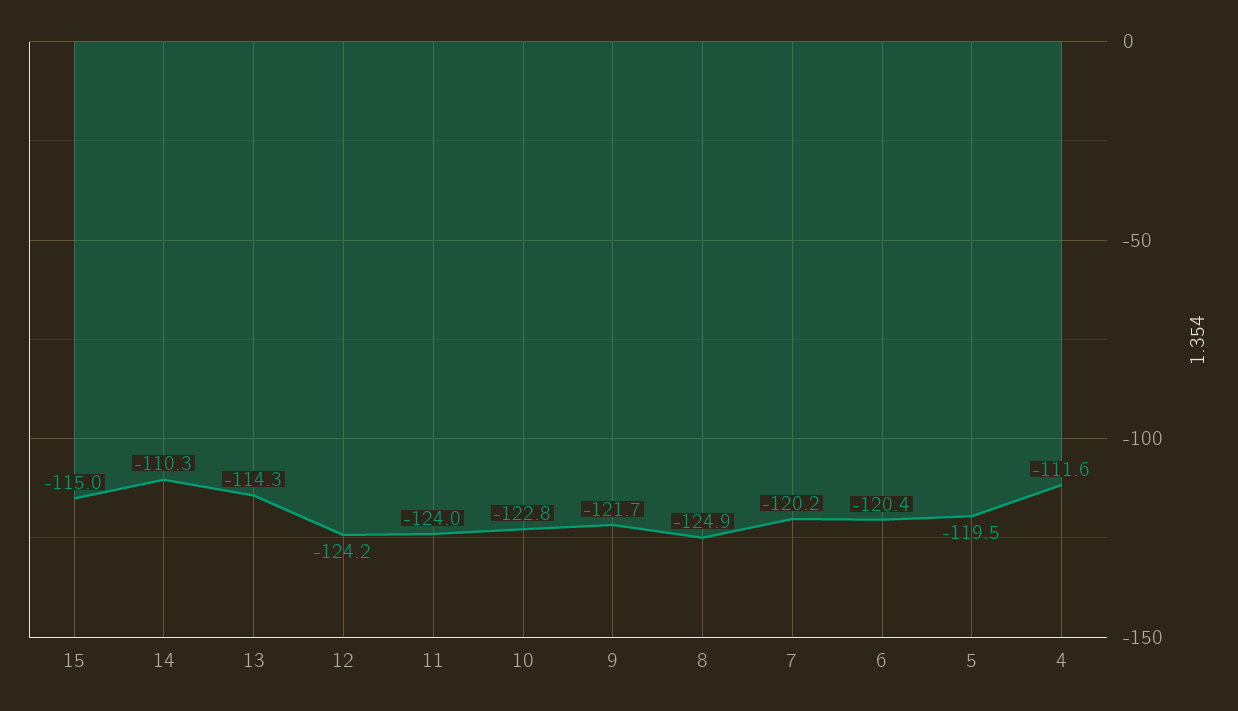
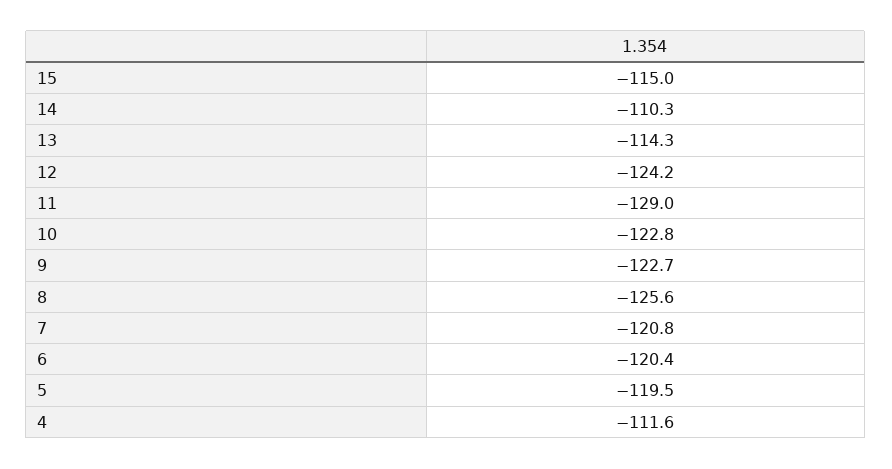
11: -124 -> -129
9: -121.7 -> -122.7
8: -124.9 -> -125.6
7: -120.2 -> -120.8

